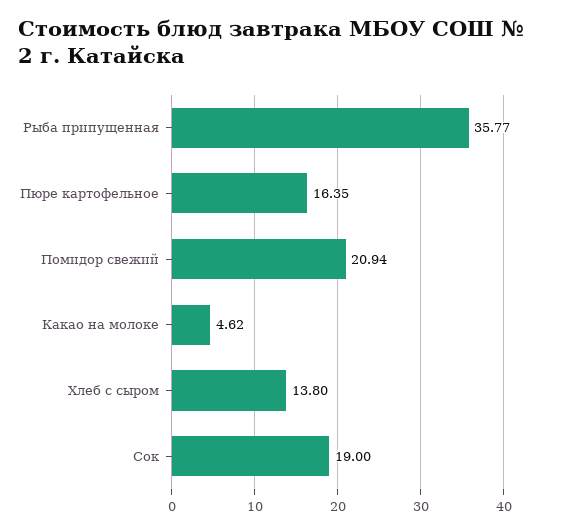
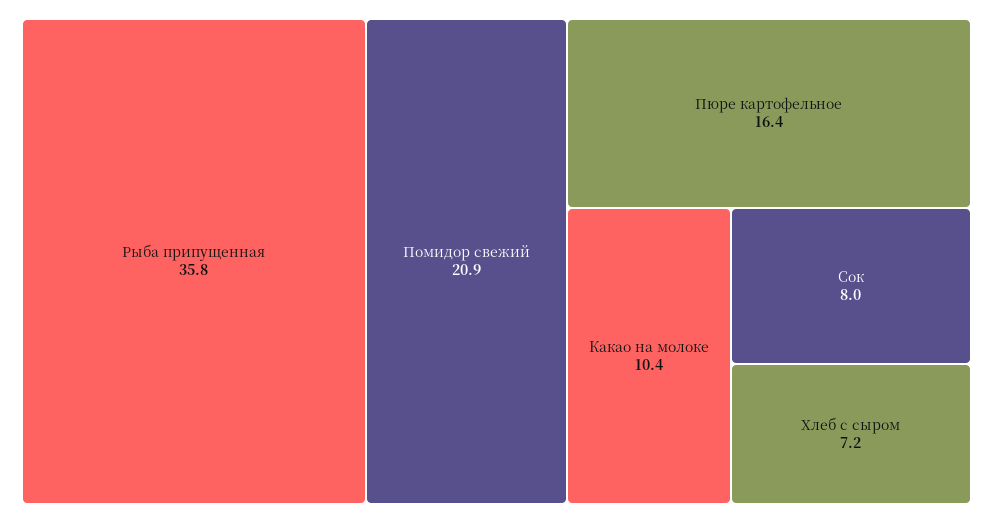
Какао на молоке: 4.62 -> 10.4
Хлеб с сыром: 13.8 -> 7.2
Сок: 19 -> 8

